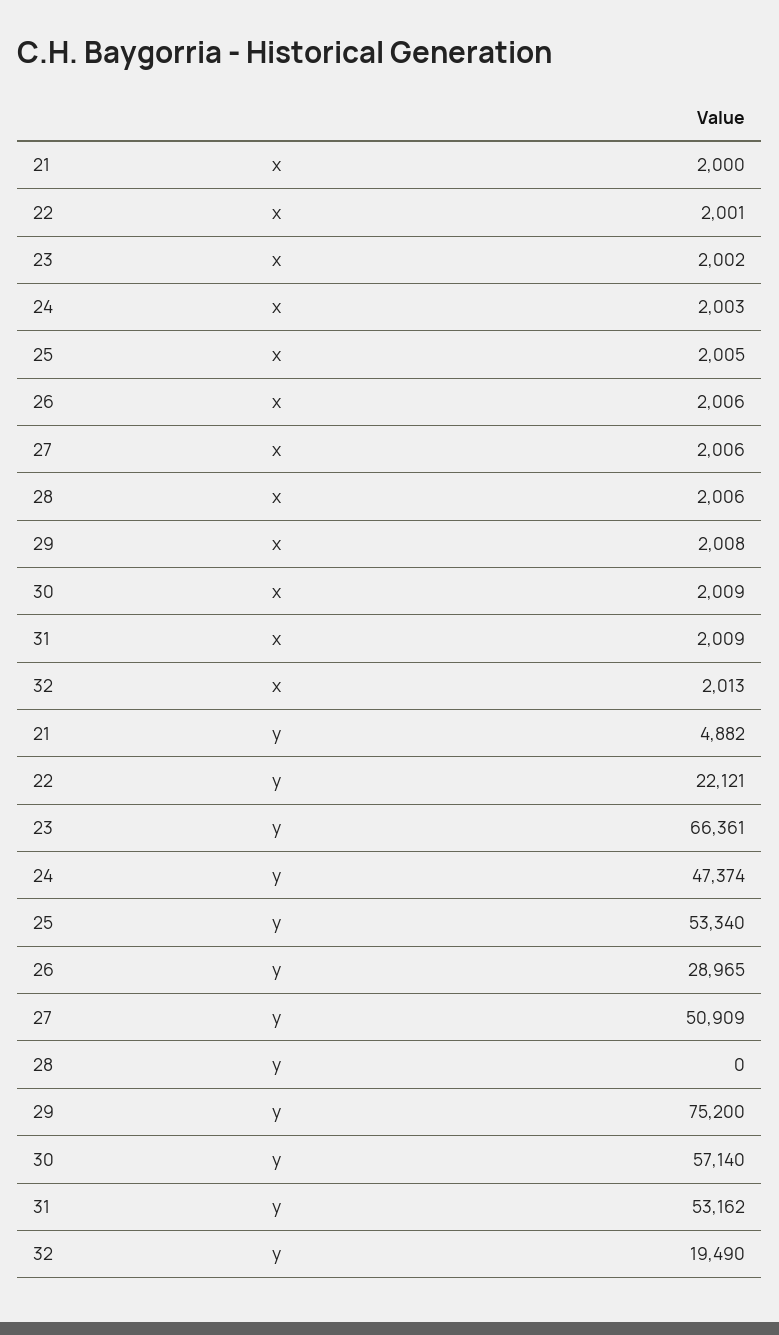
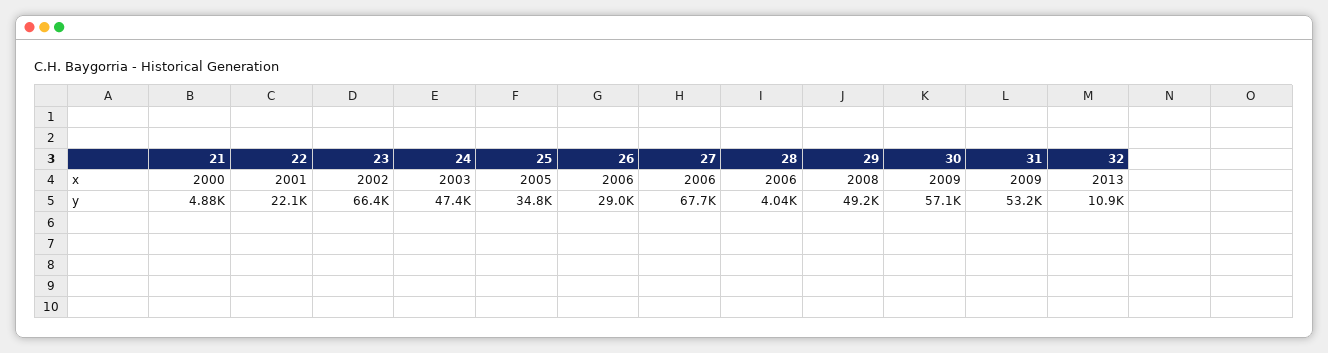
25, y: 53340 -> 34800
27, y: 50909 -> 67700
28, y: 0 -> 4040
29, y: 75200 -> 49200
32, y: 19490 -> 10900

